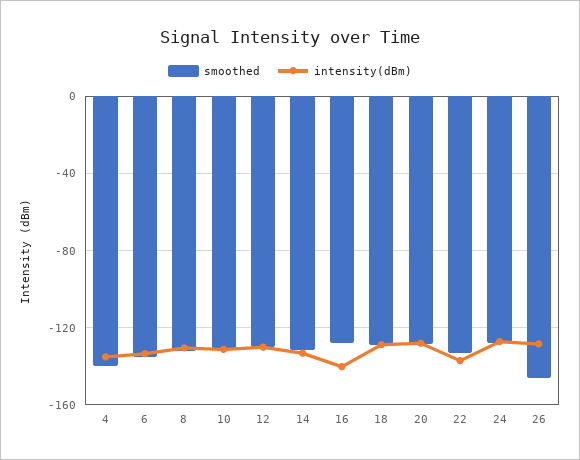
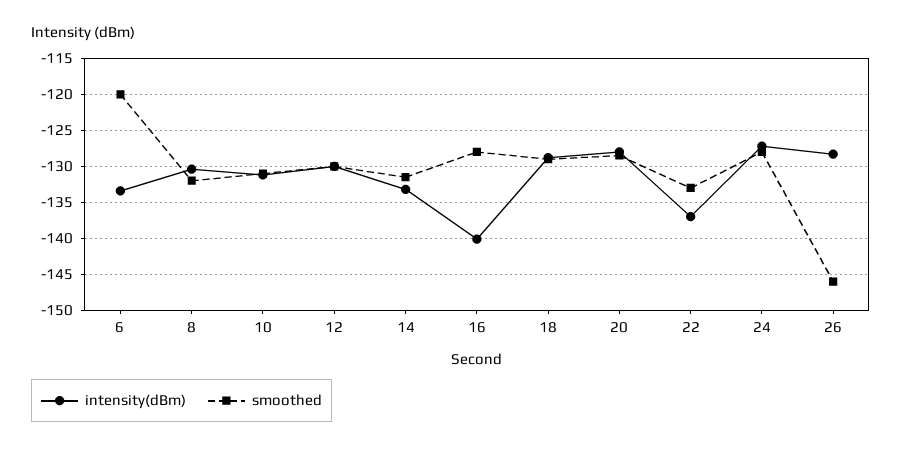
smoothed, 4: -140 -> none
intensity(dBm), 4: -135 -> none
smoothed, 6: -135 -> -120

